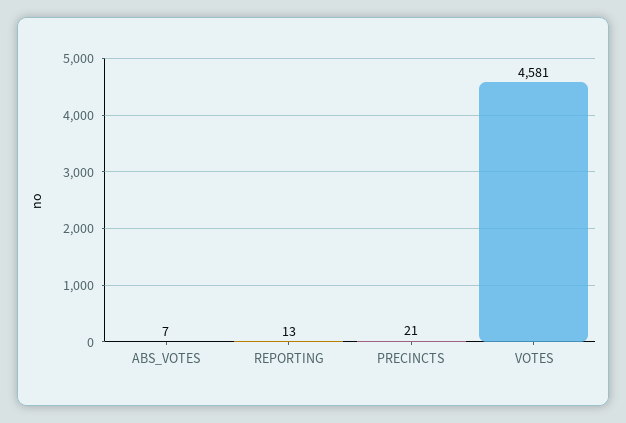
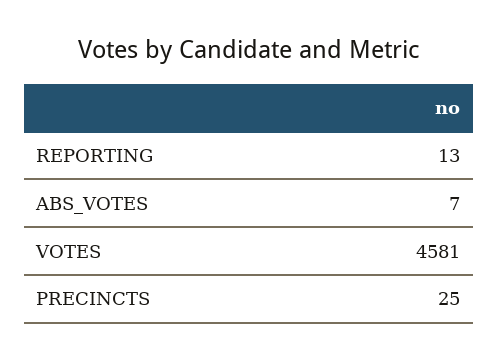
PRECINCTS: 21 -> 25

